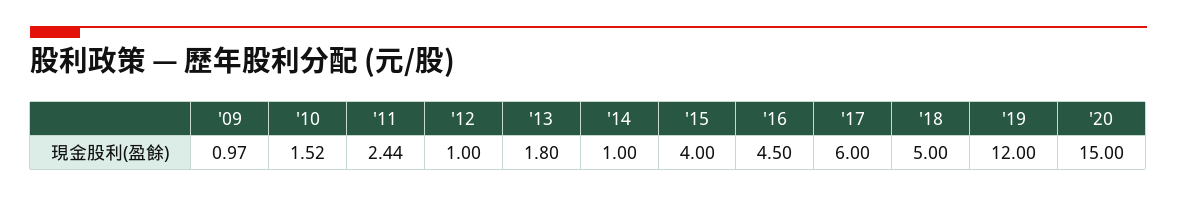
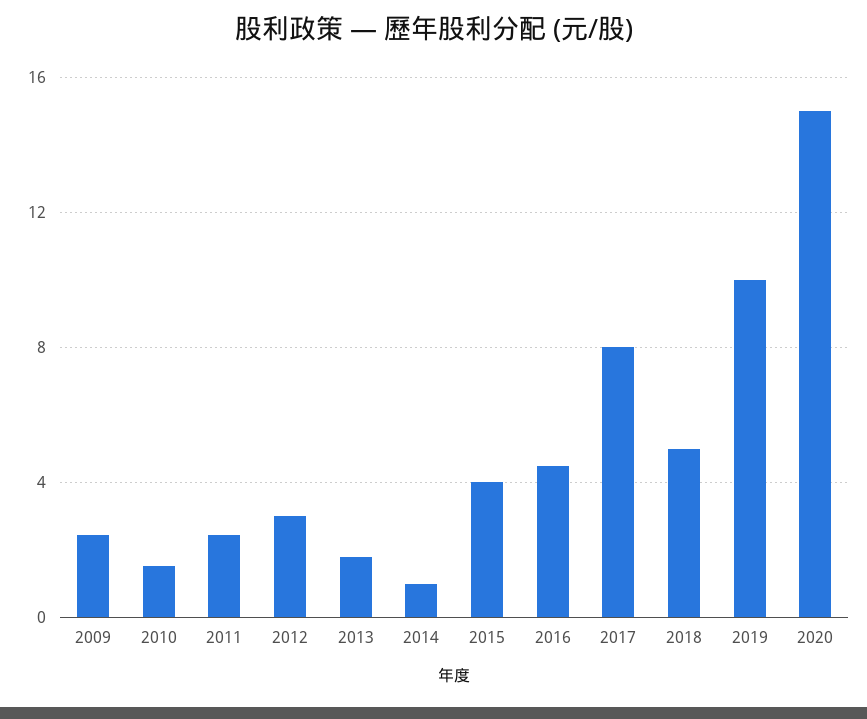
'09: 0.97 -> 2.5
'12: 1 -> 3
'17: 6 -> 8
'19: 12 -> 10

